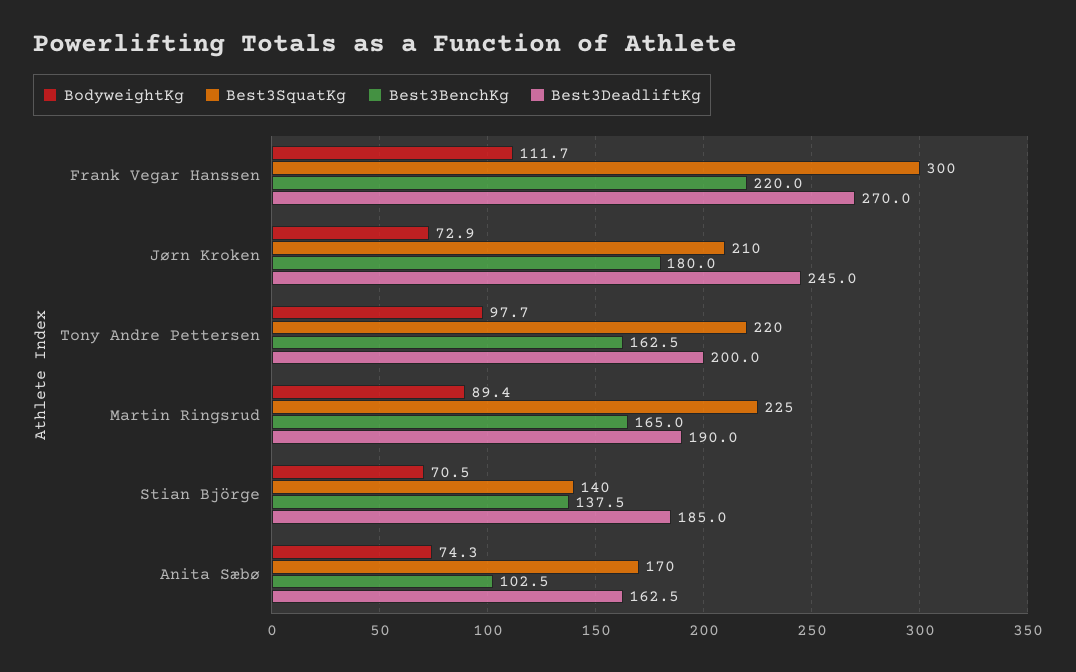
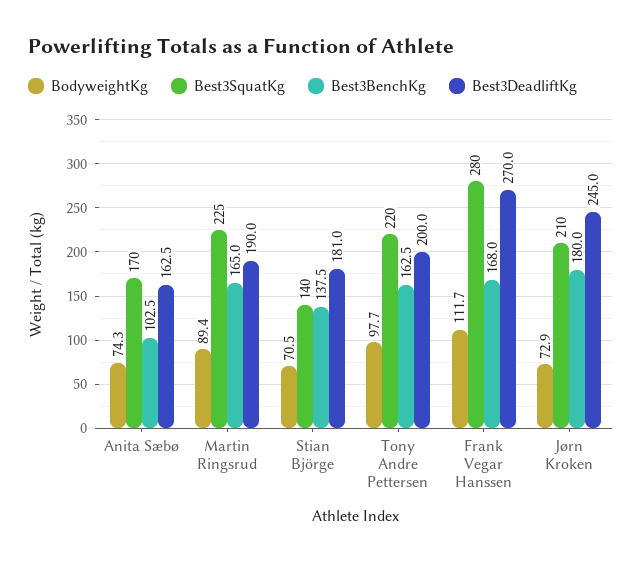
Best3SquatKg, Frank Vegar Hanssen: 300 -> 280
Best3BenchKg, Frank Vegar Hanssen: 220 -> 168
Best3DeadliftKg, Stian Björge: 185 -> 181

